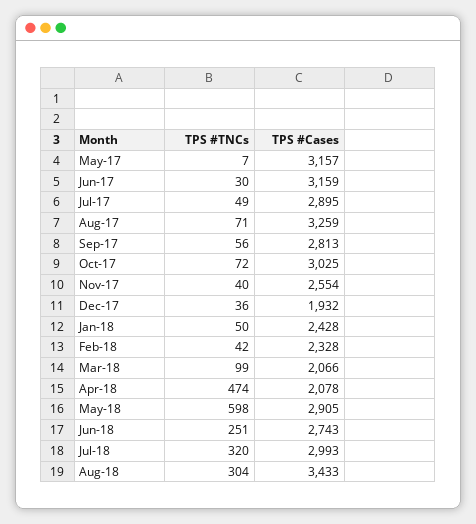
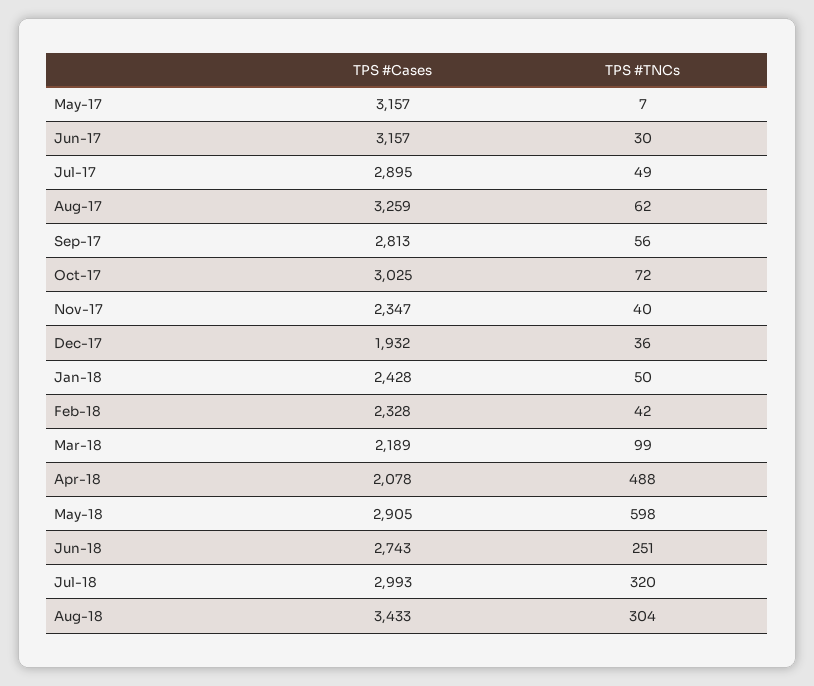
TPS #Cases, Jun-17: 3159 -> 3157
TPS #TNCs, Aug-17: 71 -> 62
TPS #Cases, Nov-17: 2554 -> 2347
TPS #Cases, Mar-18: 2066 -> 2189
TPS #TNCs, Apr-18: 474 -> 488

